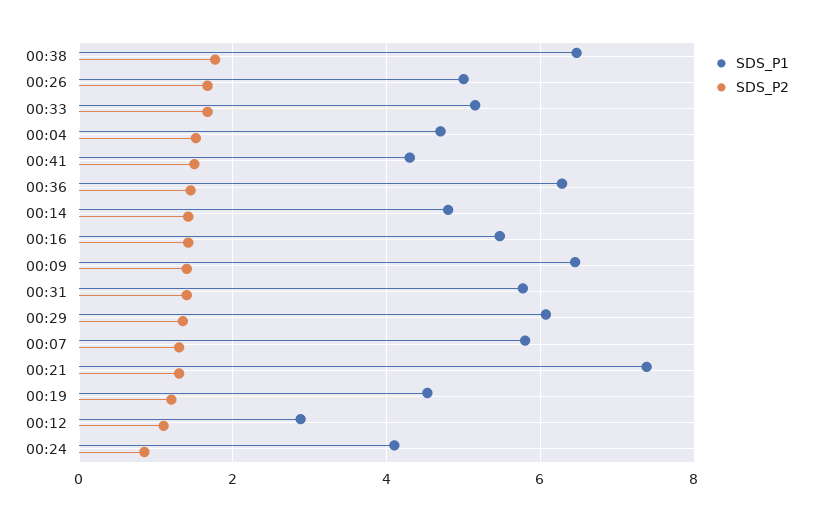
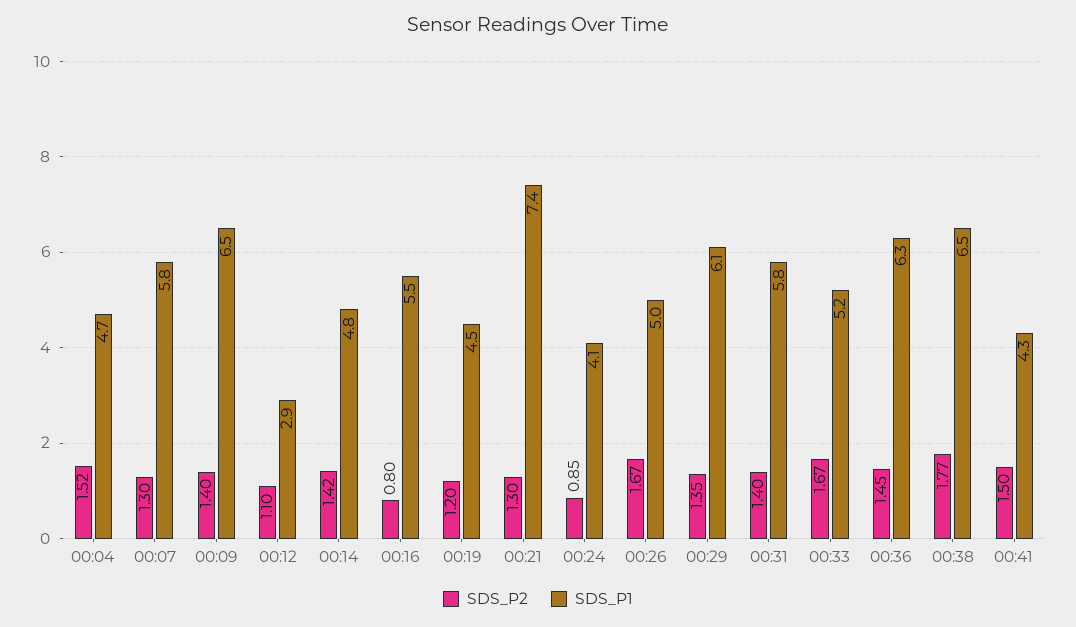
SDS_P2, 00:16: 1.4 -> 0.8

